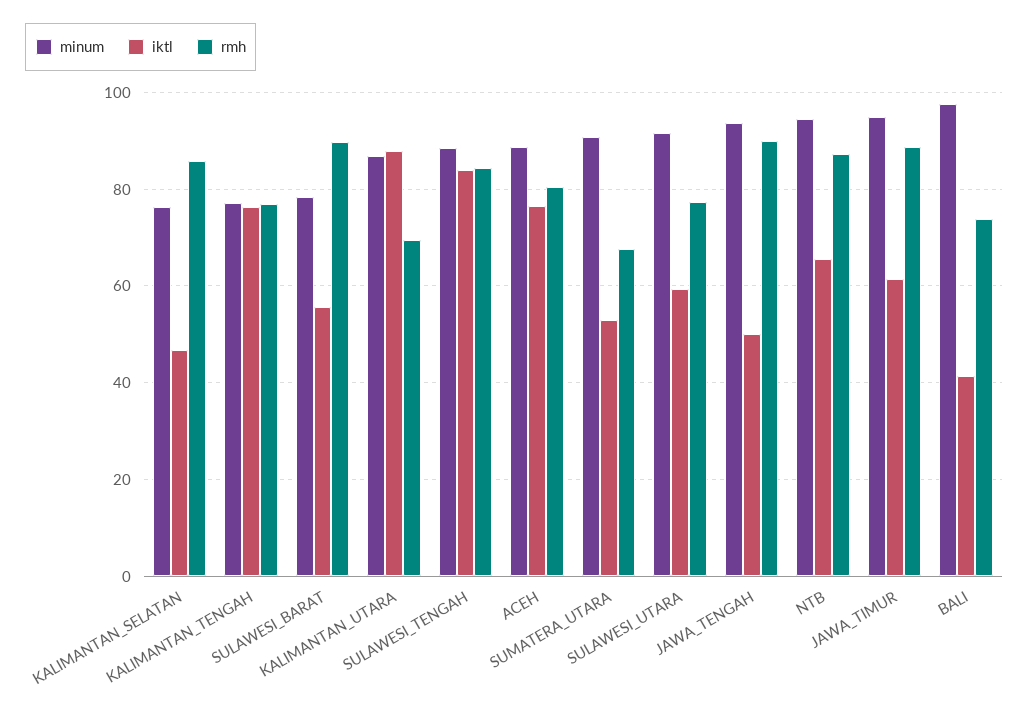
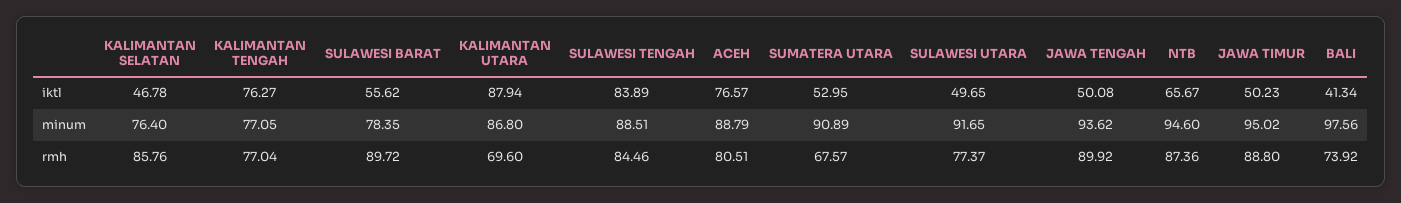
iktl, SULAWESI_UTARA: 60 -> 49.65
iktl, JAWA_TIMUR: 62 -> 50.23

